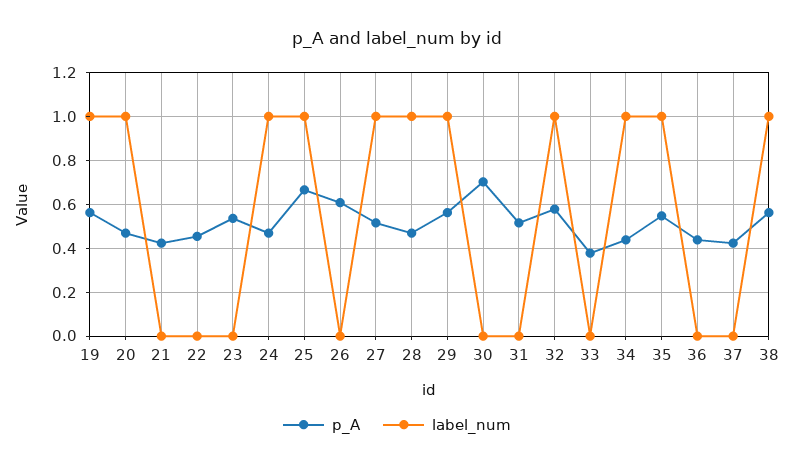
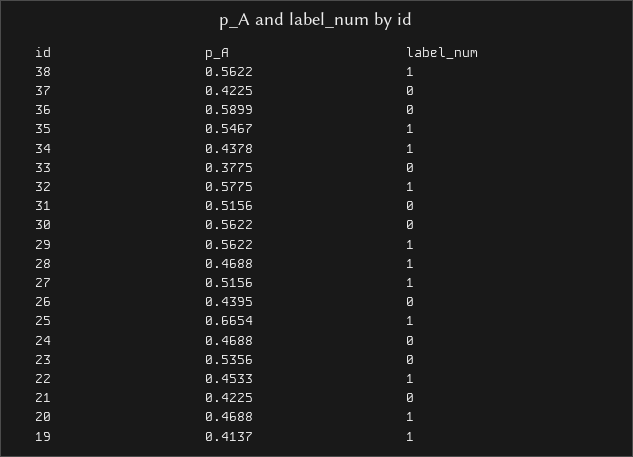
p_A, 19: 0.55 -> 0.4137
label_num, 22: 0 -> 1
label_num, 24: 1 -> 0
p_A, 26: 0.6 -> 0.4395
p_A, 30: 0.7 -> 0.5622
p_A, 36: 0.45 -> 0.5899

